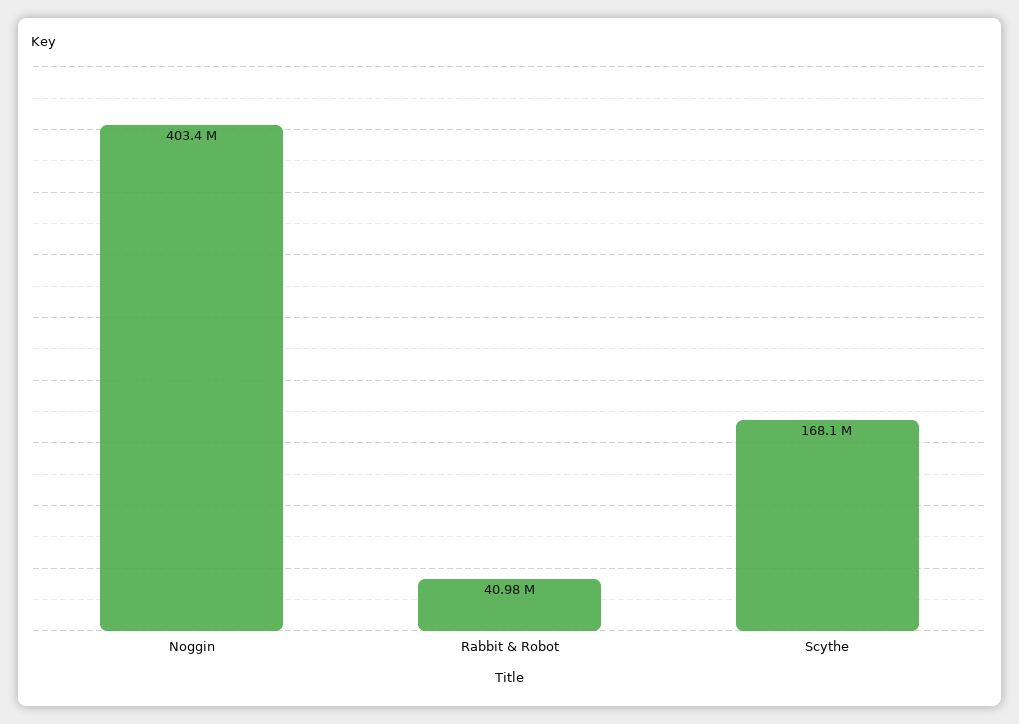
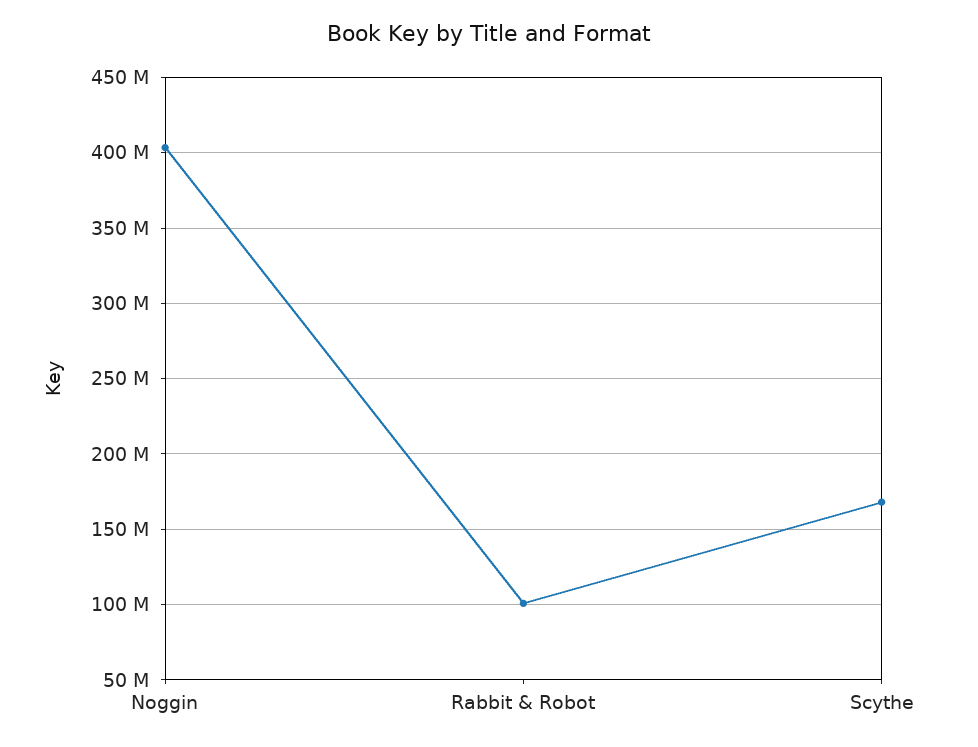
Rabbit & Robot: 40980000 -> 100000000

